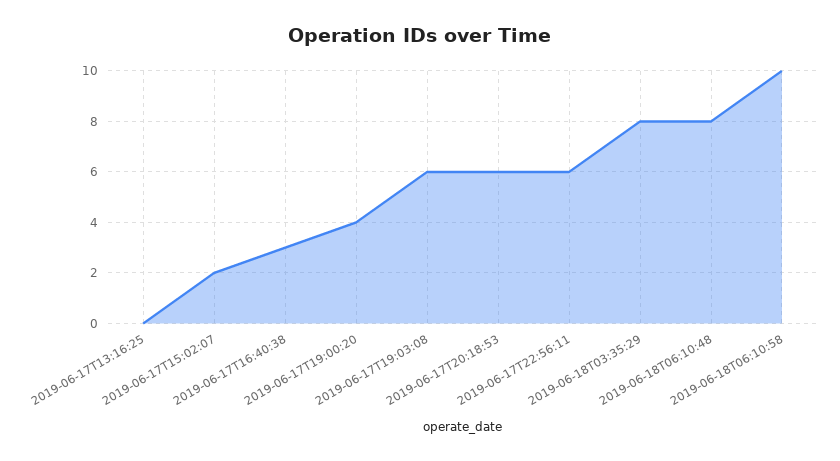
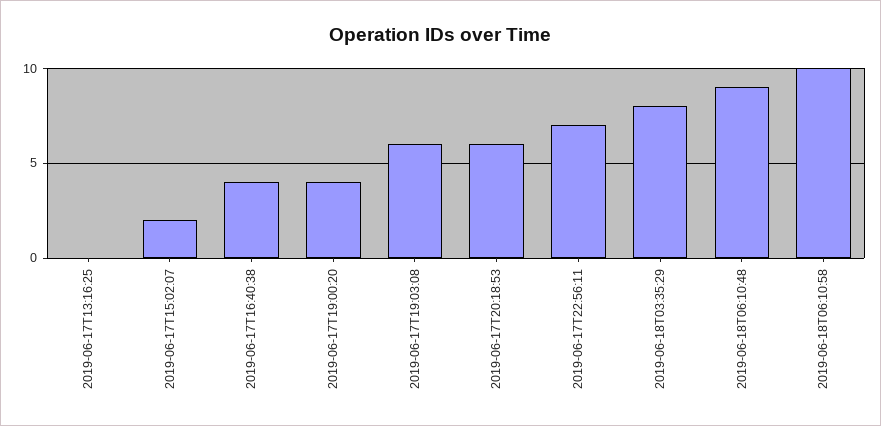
2019-06-17T16:40:38: 3 -> 4
2019-06-17T22:56:11: 6 -> 7
2019-06-18T06:10:48: 8 -> 9

